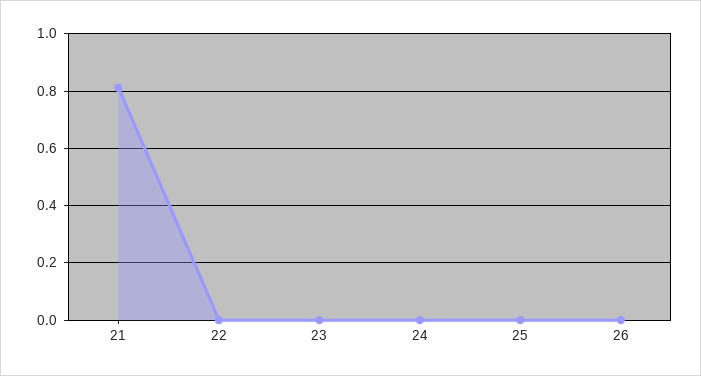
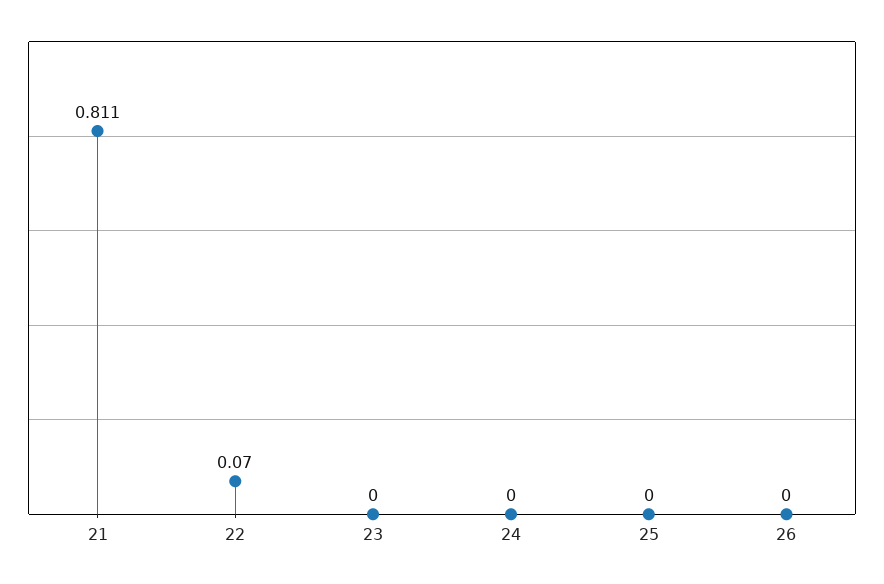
22: 0 -> 0.07

